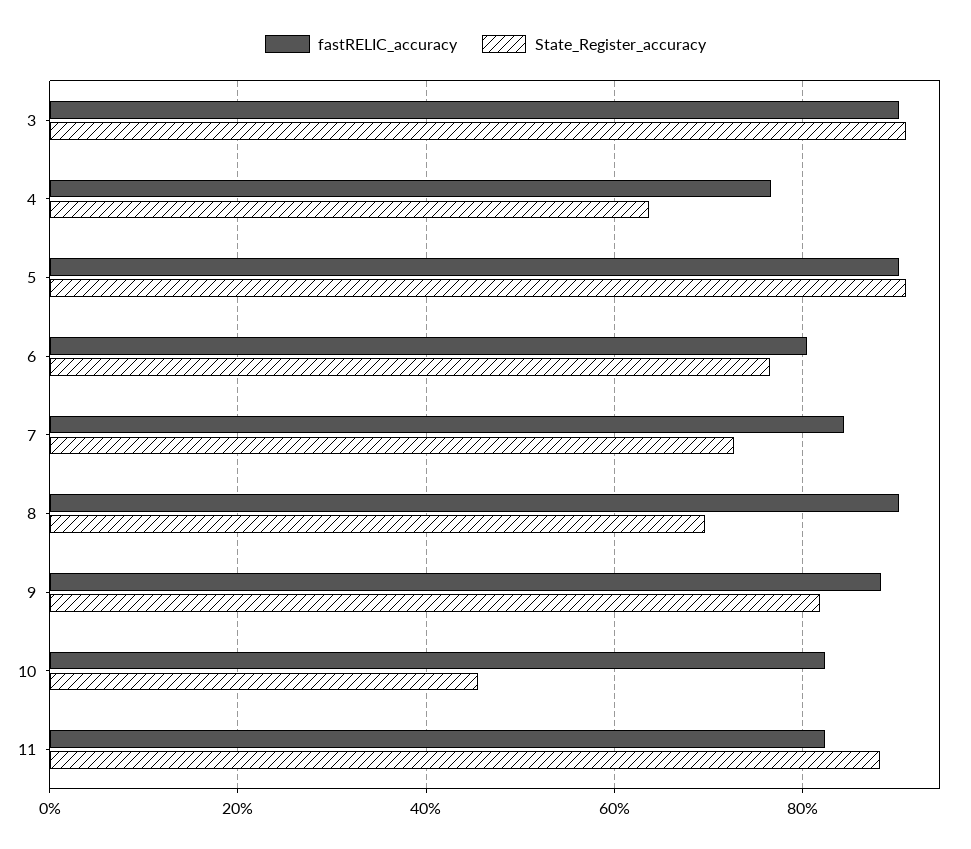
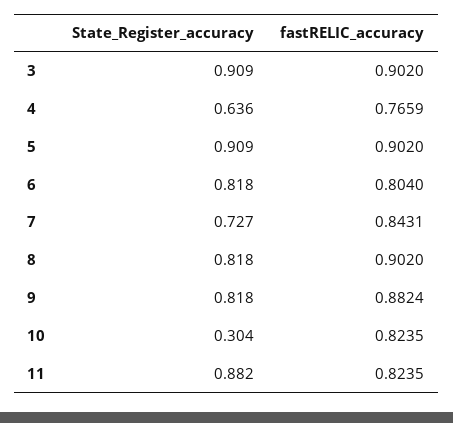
State_Register_accuracy, 6: 0.76 -> 0.818
State_Register_accuracy, 8: 0.7 -> 0.818
State_Register_accuracy, 10: 0.46 -> 0.304

